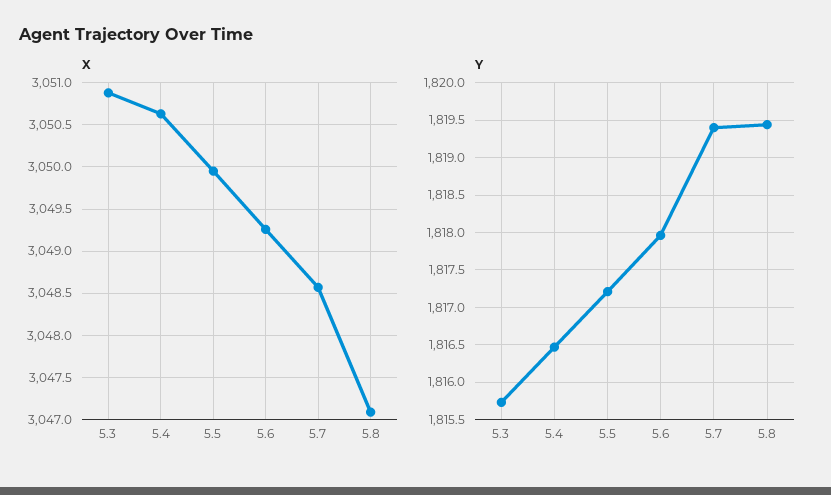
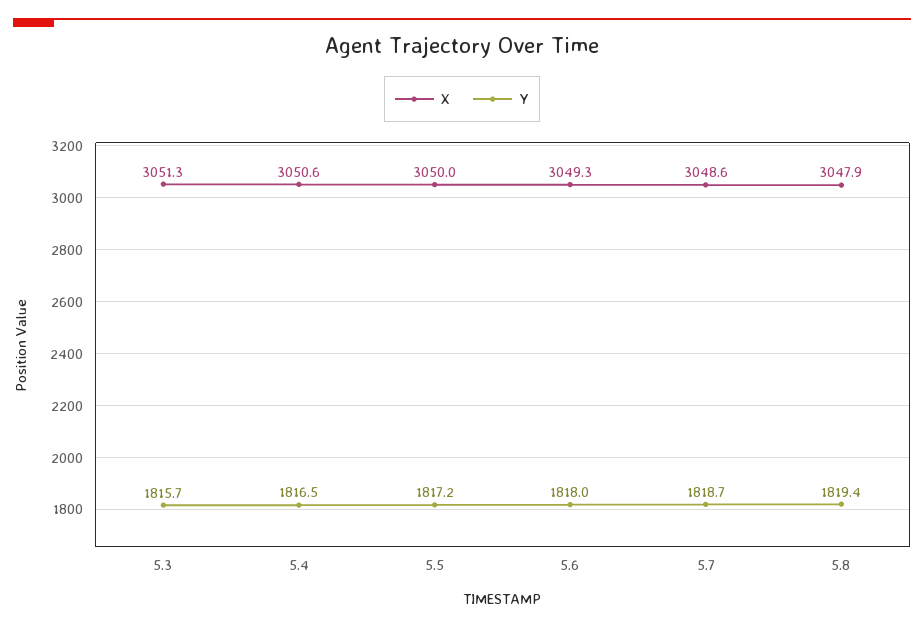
X, 5.3: 3050.9 -> 3051.3
X, 5.8: 3047.1 -> 3047.9
Y, 5.7: 1819.4 -> 1818.7

